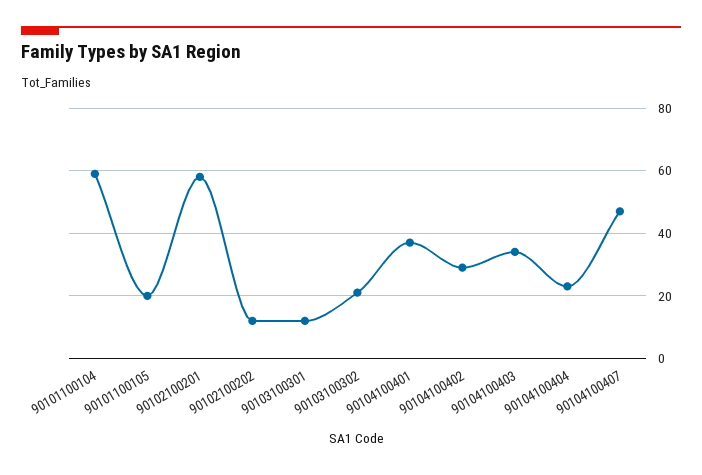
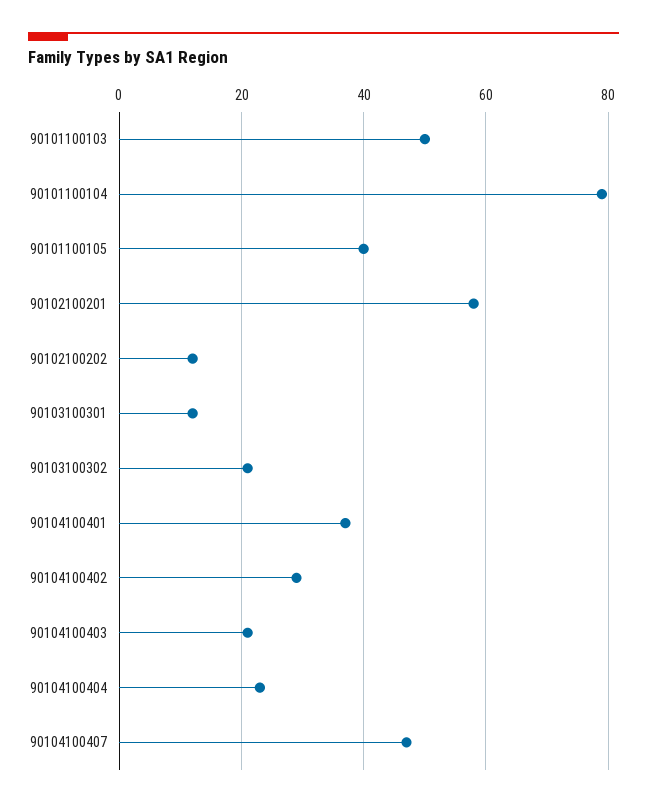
90101100104: 60 -> 80
90101100105: 20 -> 40
90104100403: 35 -> 20
90101100103: none -> 50

